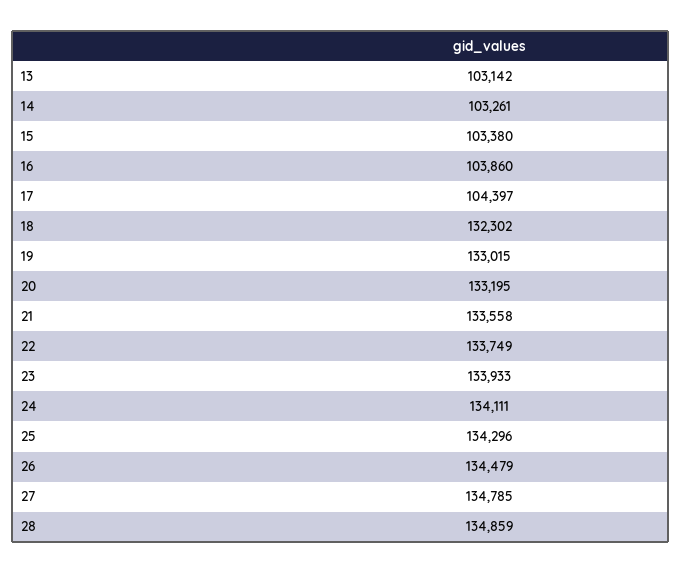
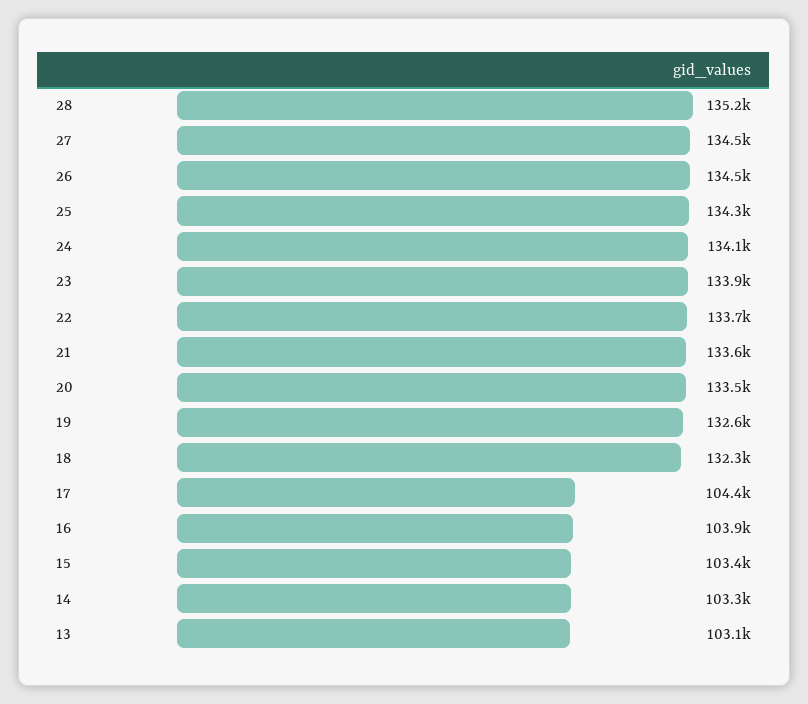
19: 133015 -> 132600
20: 133195 -> 133500
27: 134785 -> 134500
28: 134859 -> 135200

